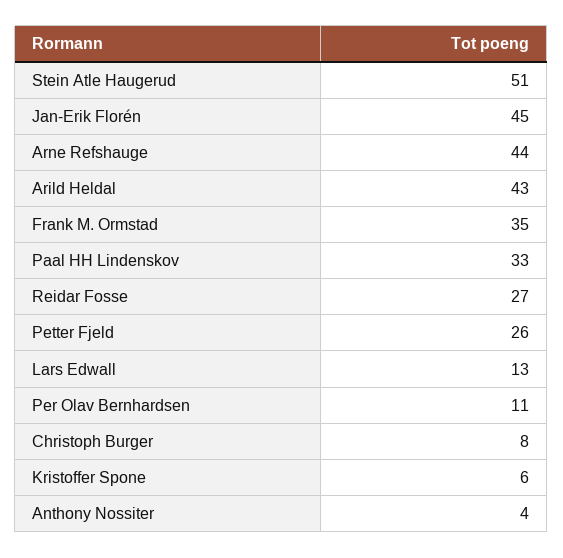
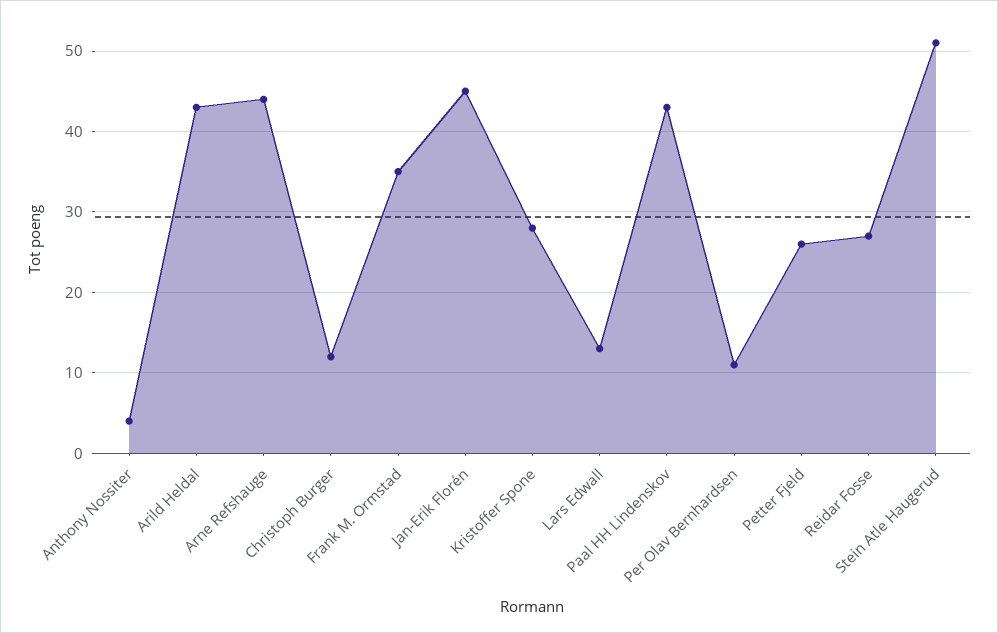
Paal HH Lindenskov: 33 -> 43
Christoph Burger: 8 -> 12
Kristoffer Spone: 6 -> 28

